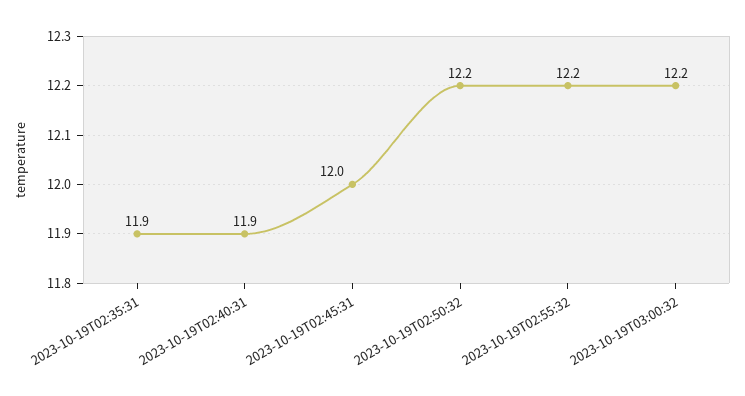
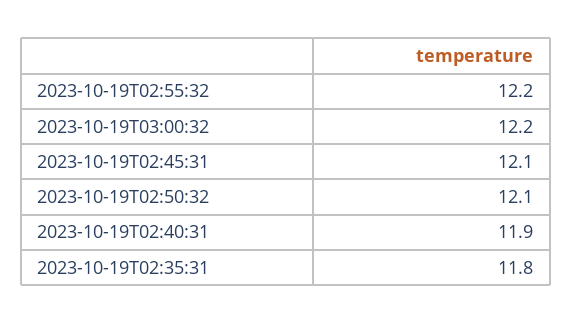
2023-10-19T02:35:31: 11.9 -> 11.8
2023-10-19T02:45:31: 12 -> 12.1
2023-10-19T02:50:32: 12.2 -> 12.1

